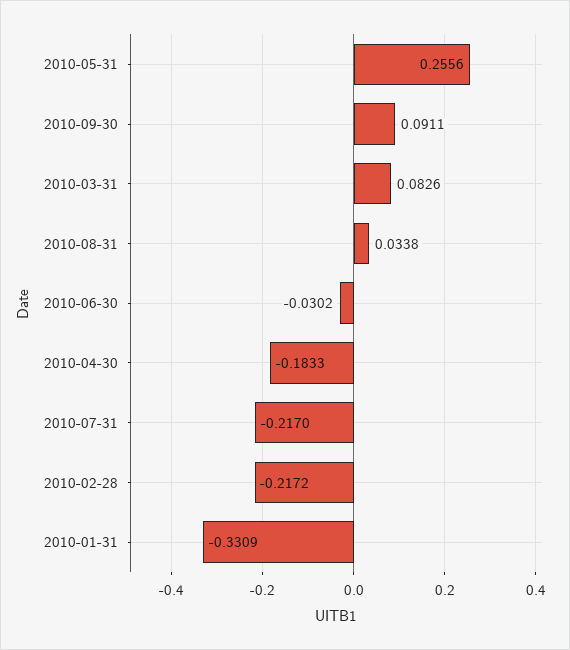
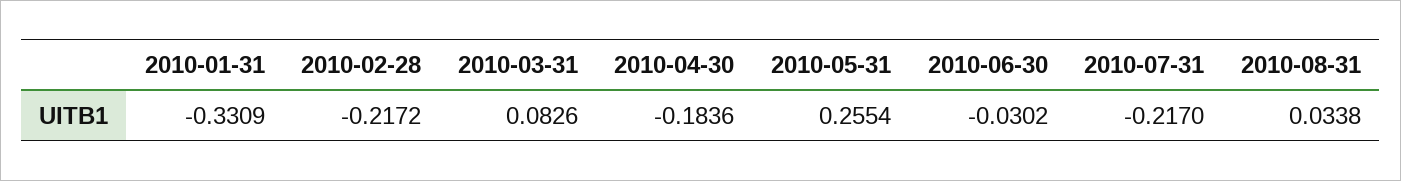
2010-05-31: 0.2556 -> 0.2554
2010-09-30: 0.0911 -> none
2010-04-30: -0.1833 -> -0.1836

